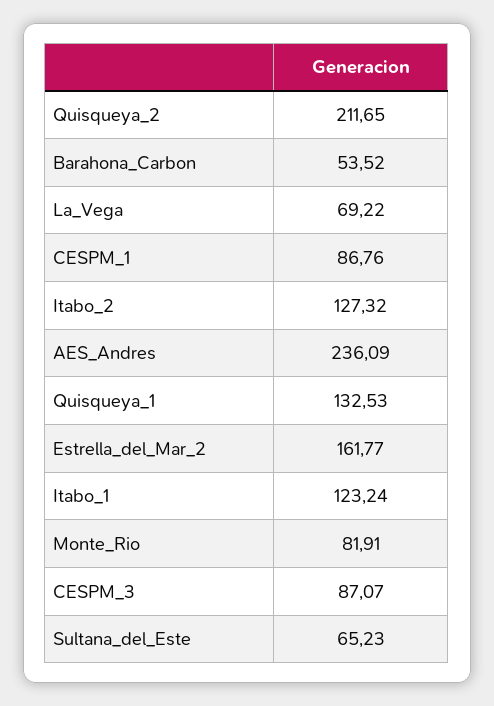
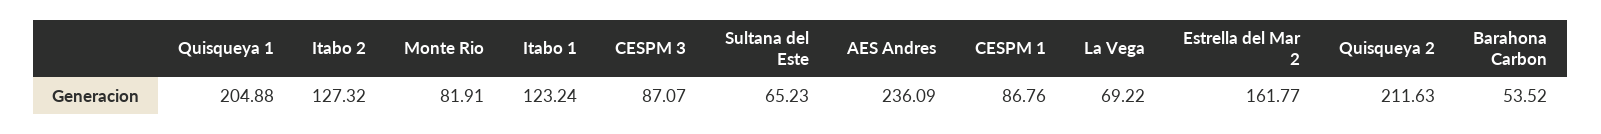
Quisqueya_2: 211.65 -> 211.63
Quisqueya_1: 132.53 -> 204.88

